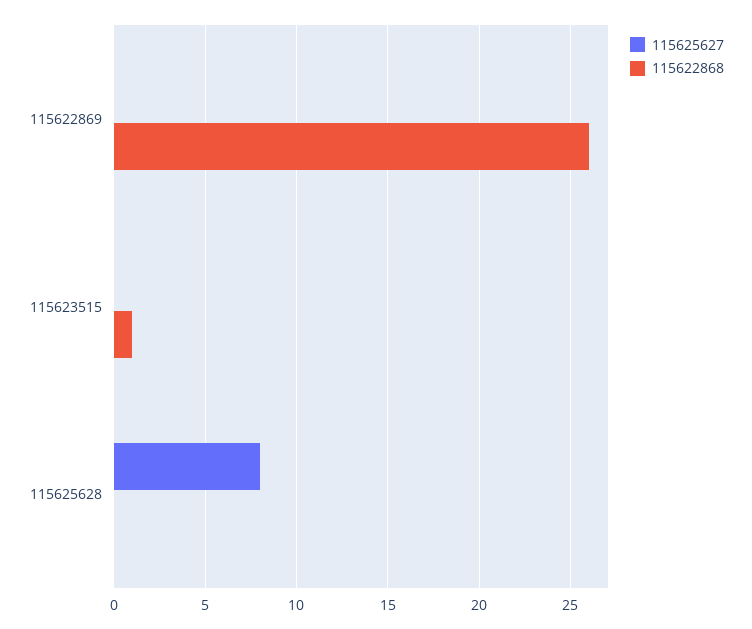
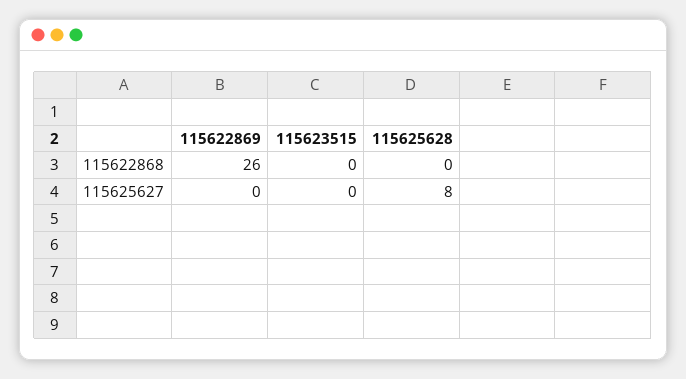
115622868, 115623515: 1 -> 0

